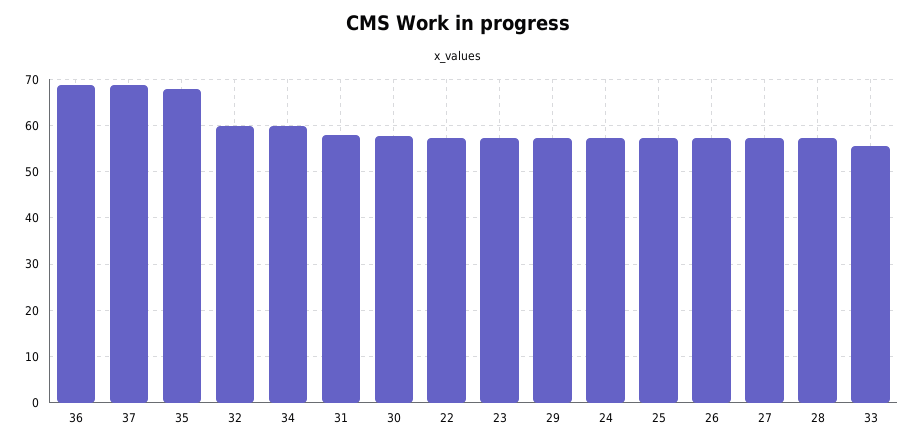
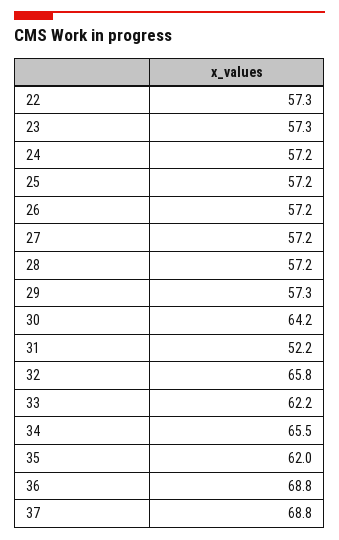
35: 68 -> 62
32: 60 -> 65.8
34: 60 -> 65.5
31: 58 -> 52.2
30: 58 -> 64.2
33: 56 -> 62.2

